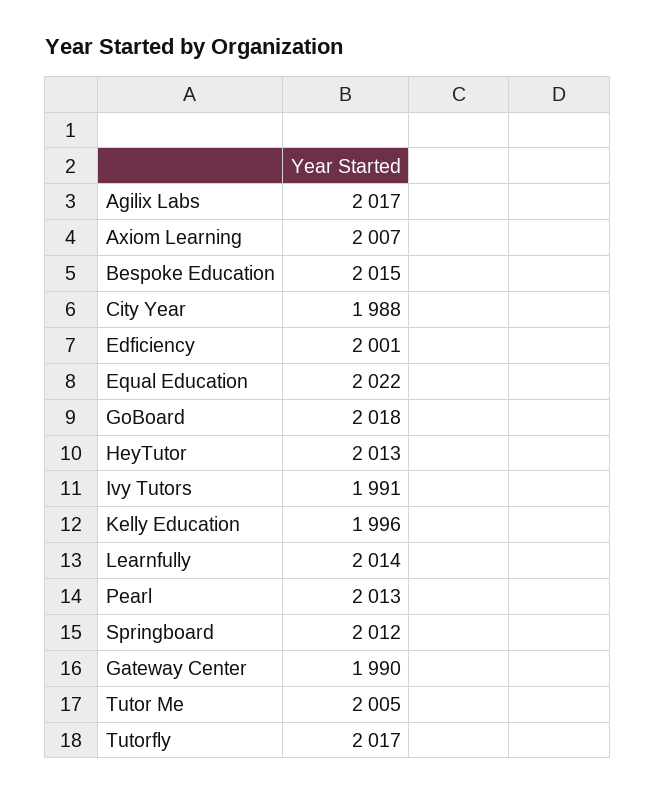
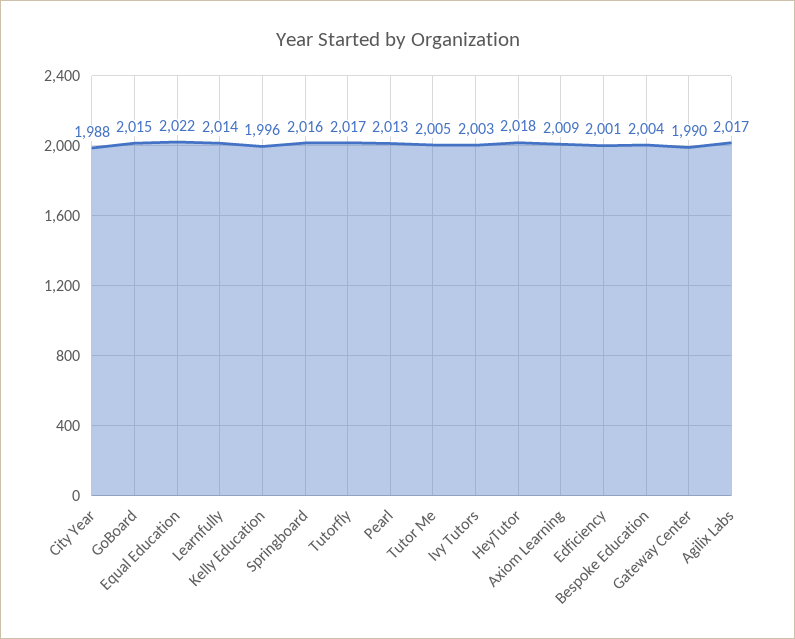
Axiom Learning: 2007 -> 2009
Bespoke Education: 2015 -> 2004
GoBoard: 2018 -> 2015
HeyTutor: 2013 -> 2018
Ivy Tutors: 1991 -> 2003
Springboard: 2012 -> 2016

